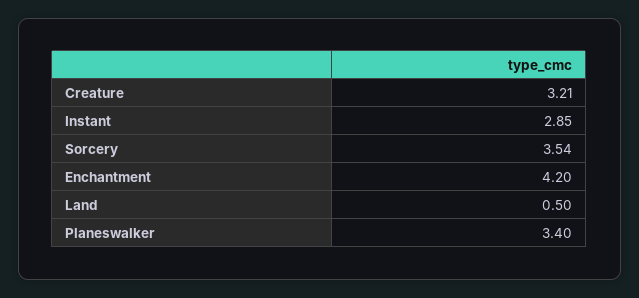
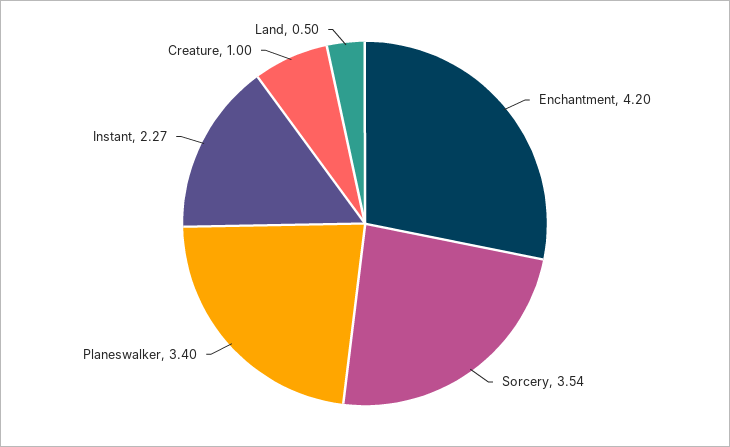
Creature: 3.21 -> 1
Instant: 2.85 -> 2.27

